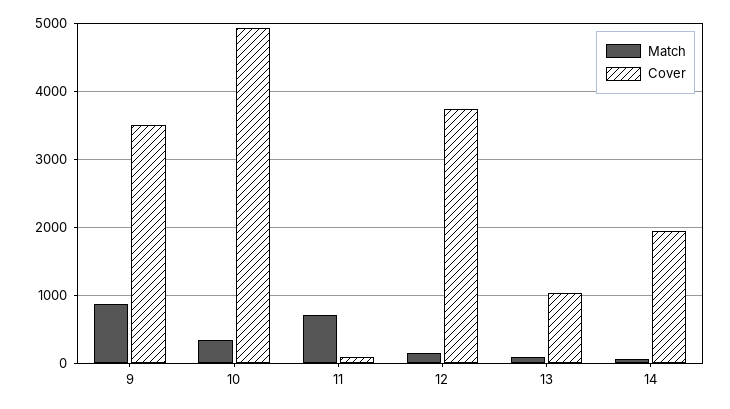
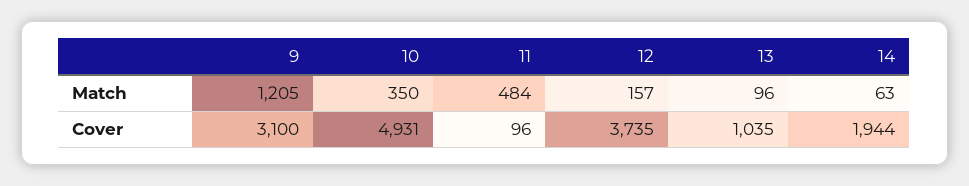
Match, 9: 900 -> 1205
Cover, 9: 3500 -> 3100
Match, 11: 700 -> 484

